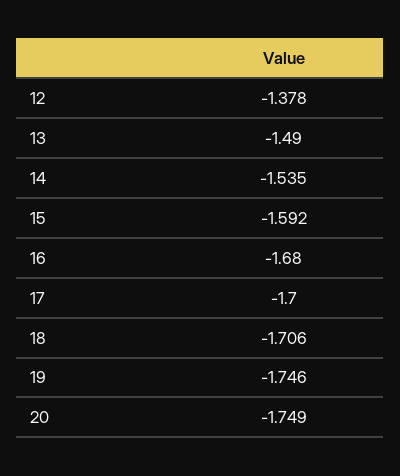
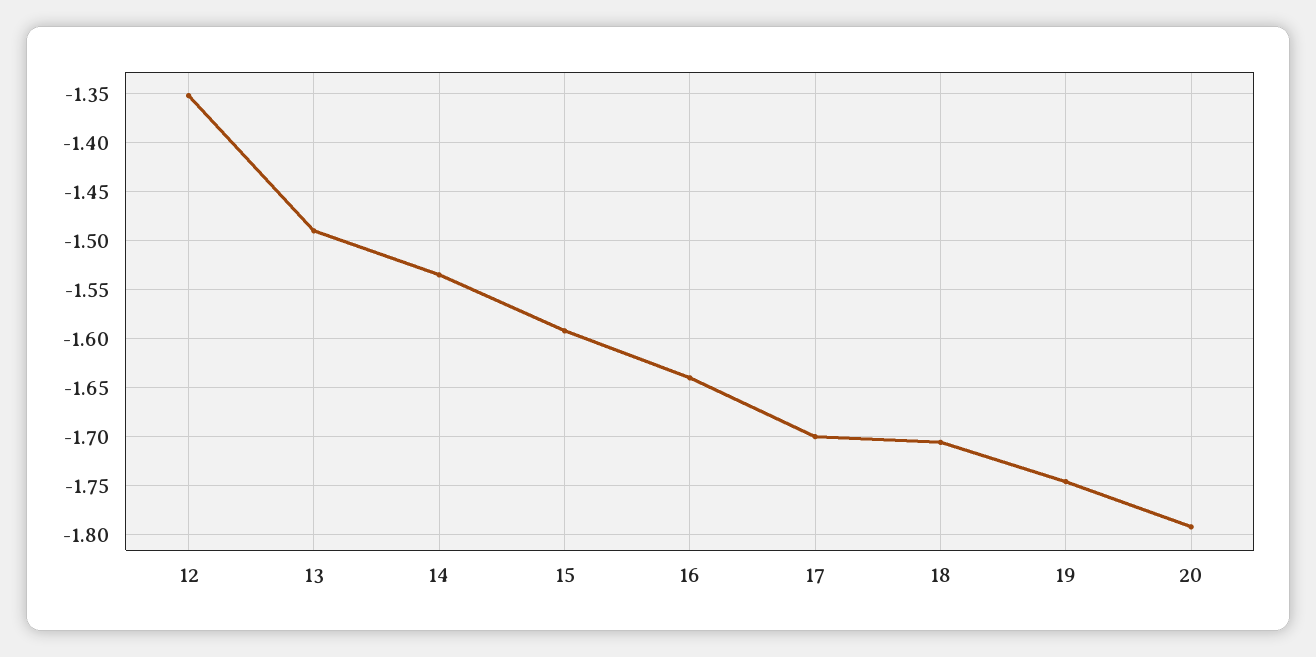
12: -1.378 -> -1.35
16: -1.68 -> -1.64
20: -1.749 -> -1.79

